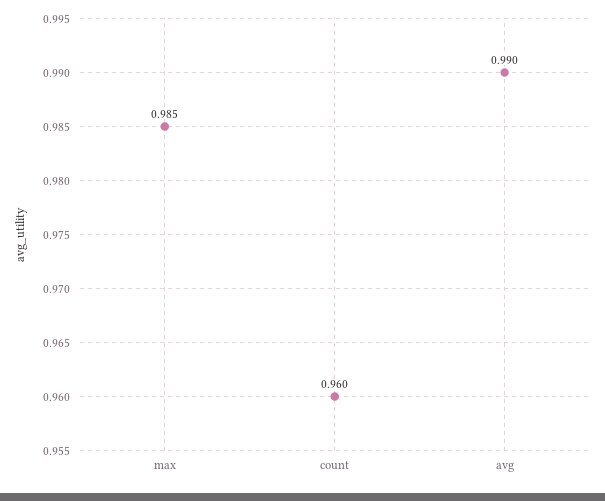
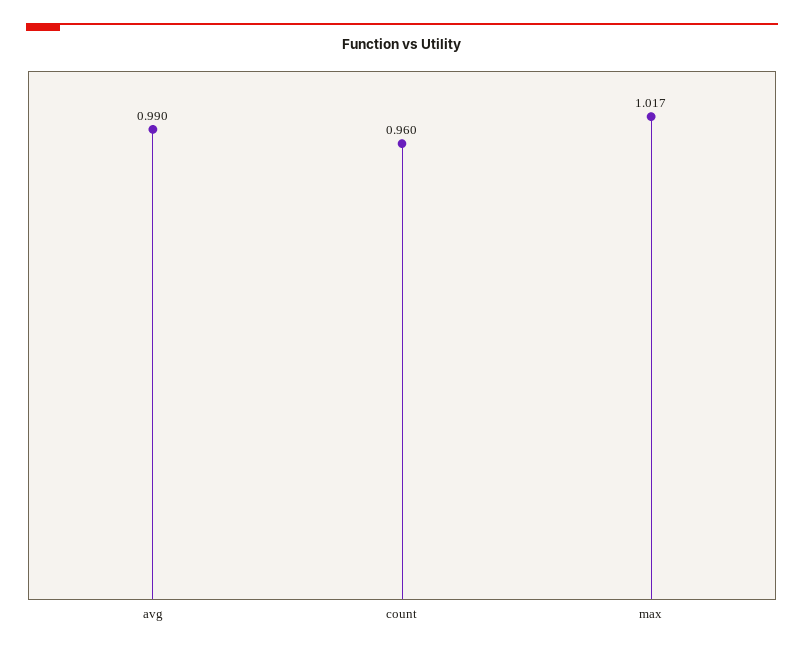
max: 0.985 -> 1.017

